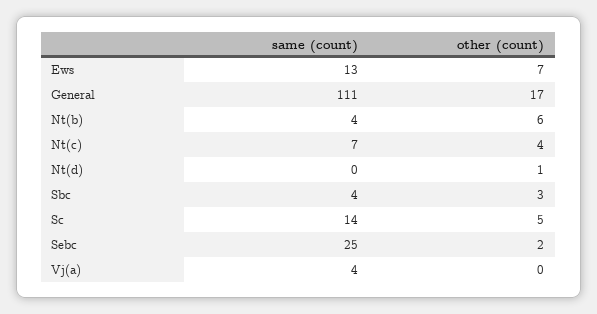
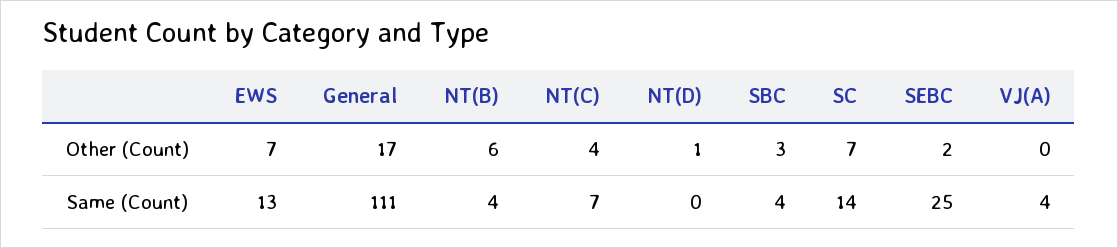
other (count), Sc: 5 -> 7

